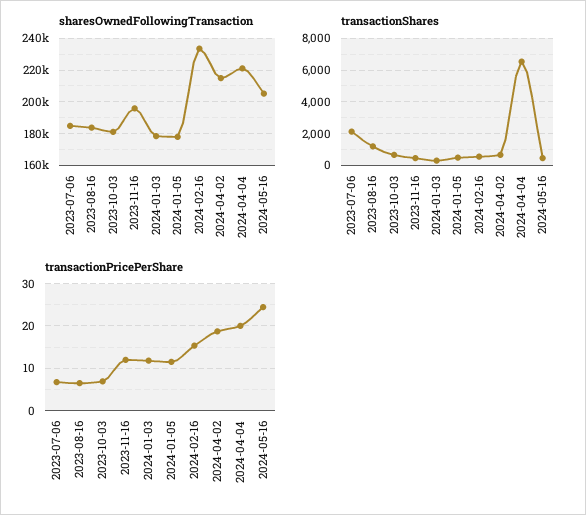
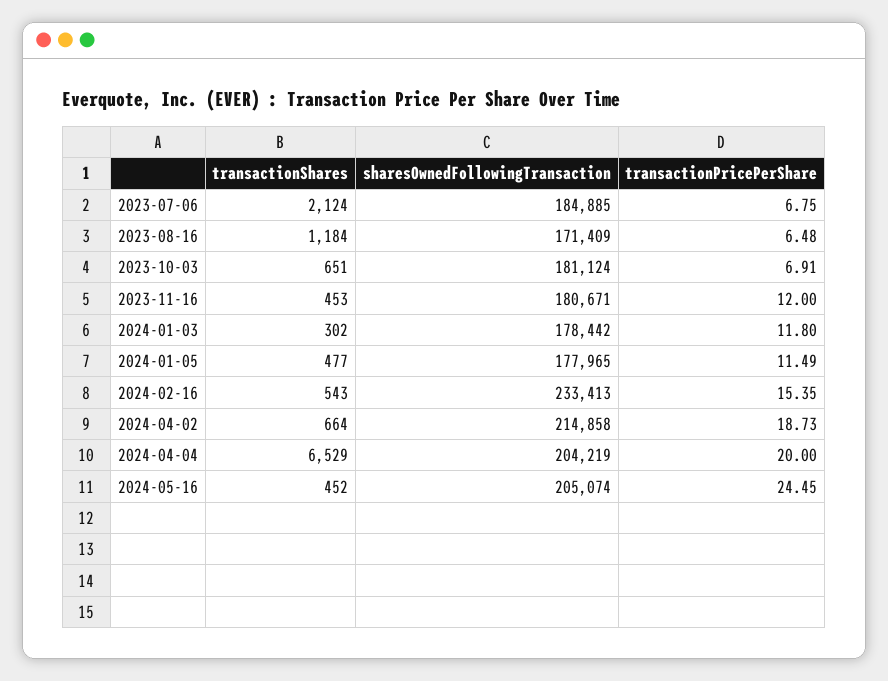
sharesOwnedFollowingTransaction, 2023-08-16: 185000 -> 171409
sharesOwnedFollowingTransaction, 2023-11-16: 195000 -> 180671
sharesOwnedFollowingTransaction, 2024-04-04: 220000 -> 204219

